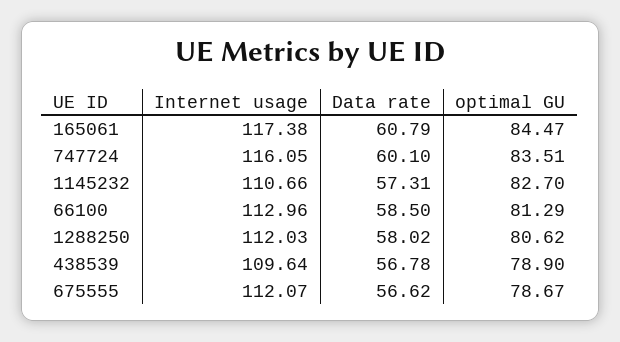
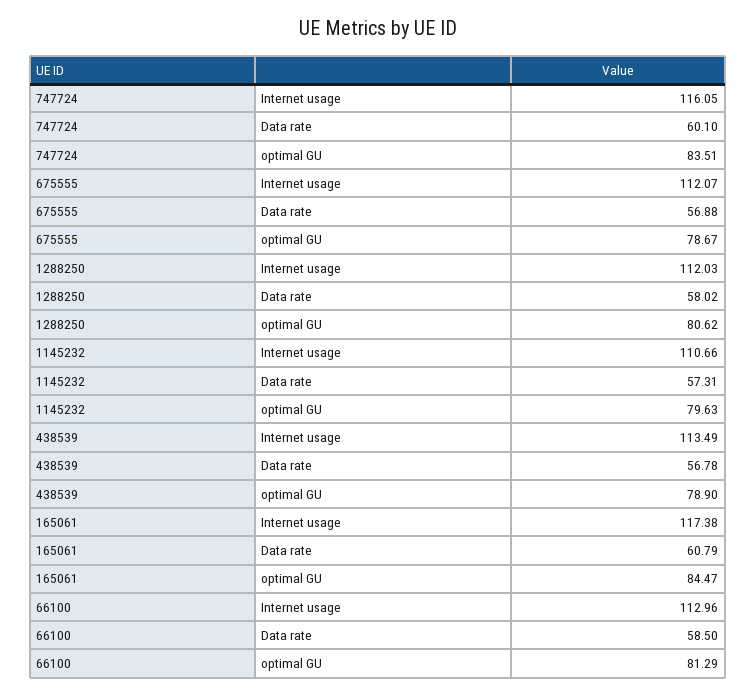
optimal GU, 1145232: 82.7 -> 79.63
Internet usage, 438539: 109.64 -> 113.49
Data rate, 675555: 56.62 -> 56.88

